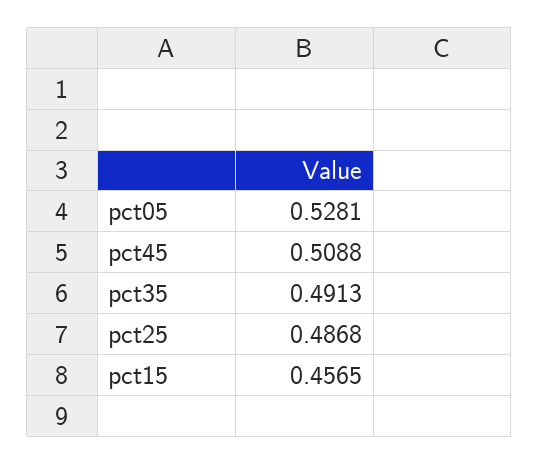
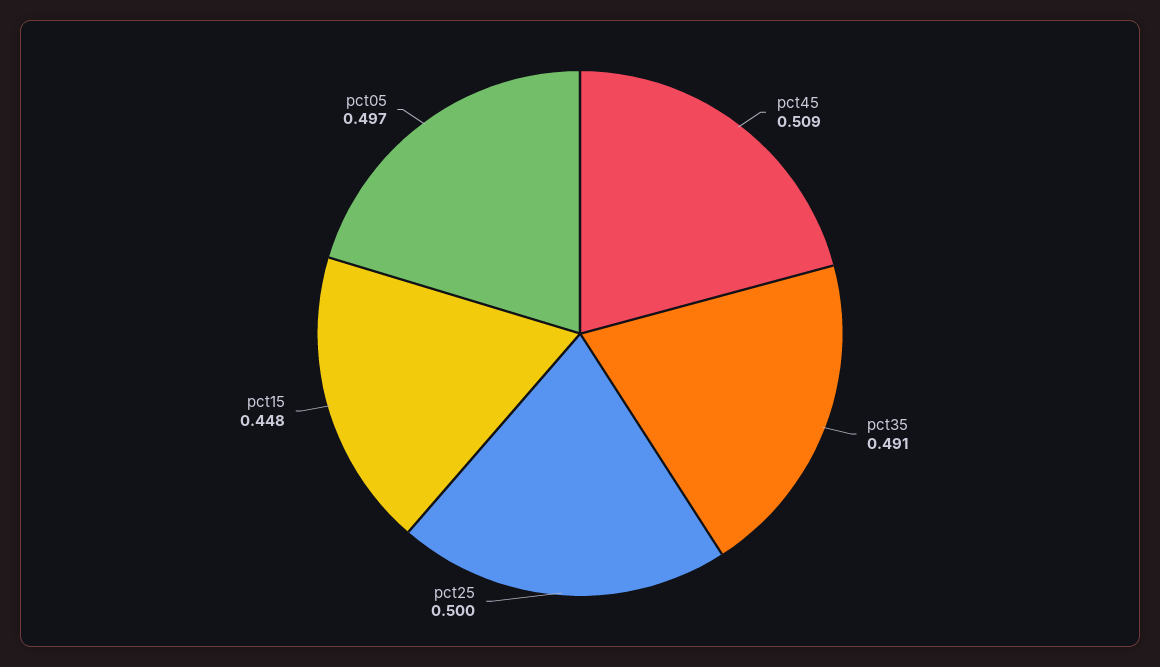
pct05: 0.5281 -> 0.497
pct25: 0.4868 -> 0.5
pct15: 0.4565 -> 0.448

